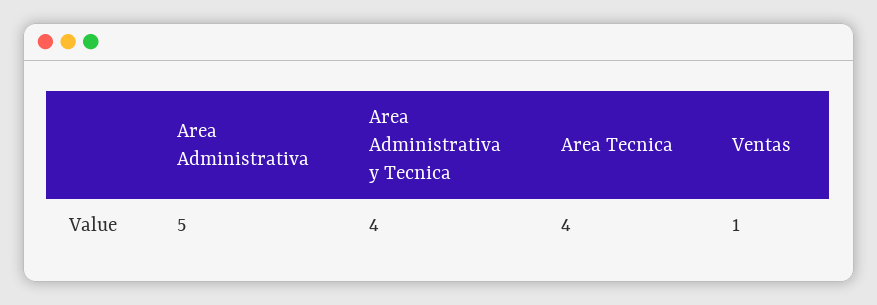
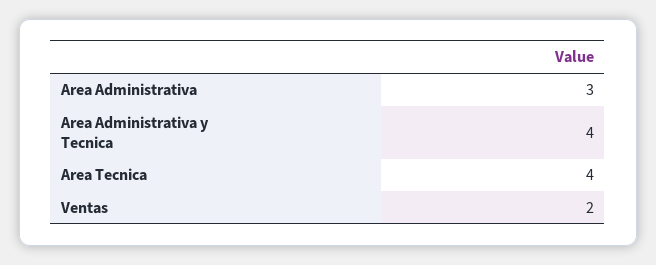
Area Administrativa: 5 -> 3
Ventas: 1 -> 2

